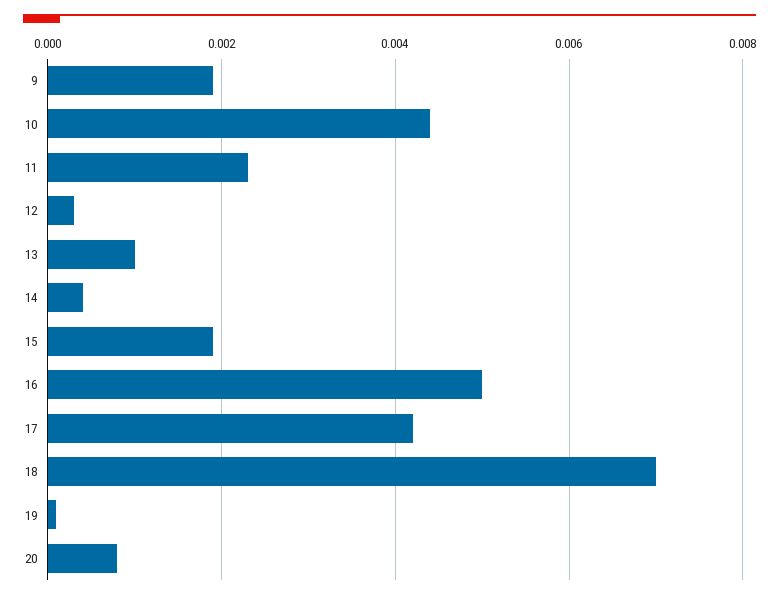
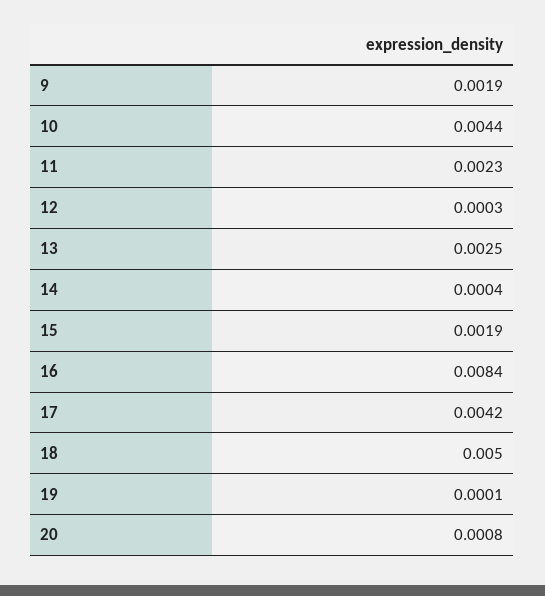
13: 0.001 -> 0.0025
16: 0.005 -> 0.0084
18: 0.007 -> 0.005

